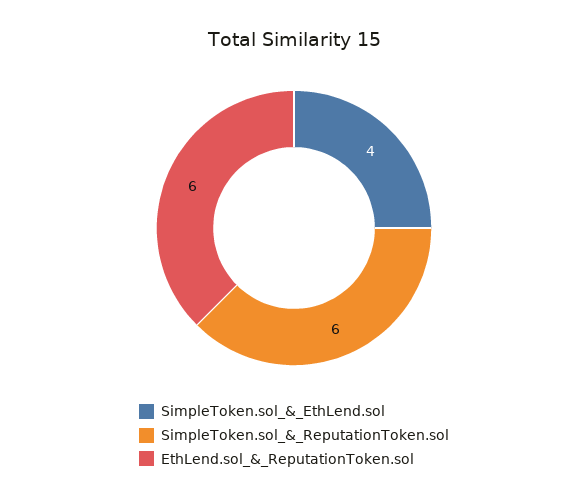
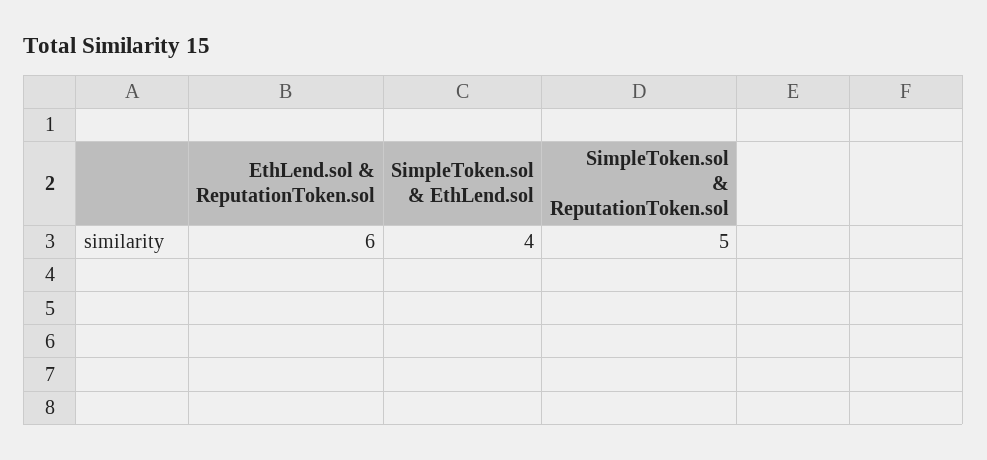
SimpleToken.sol_&_ReputationToken.sol: 6 -> 5

